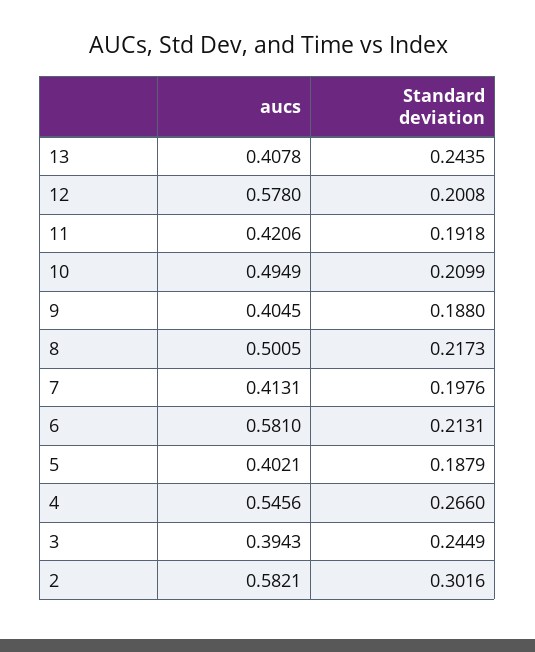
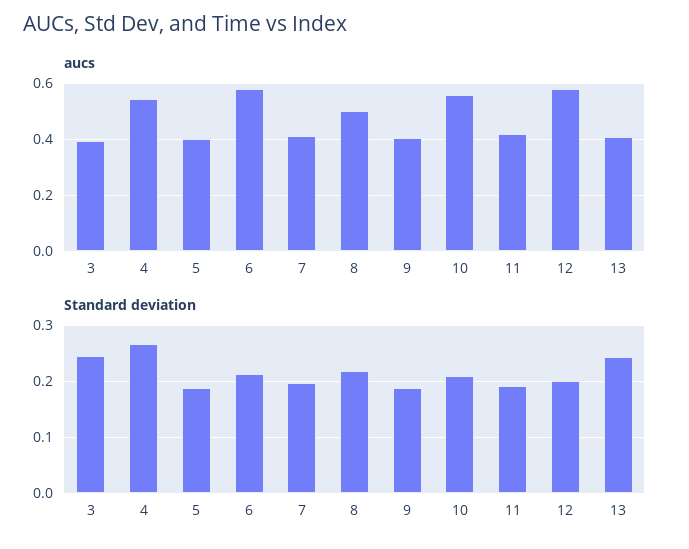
aucs, 10: 0.4949 -> 0.55
aucs, 2: 0.5821 -> none
Standard deviation, 2: 0.3016 -> none

